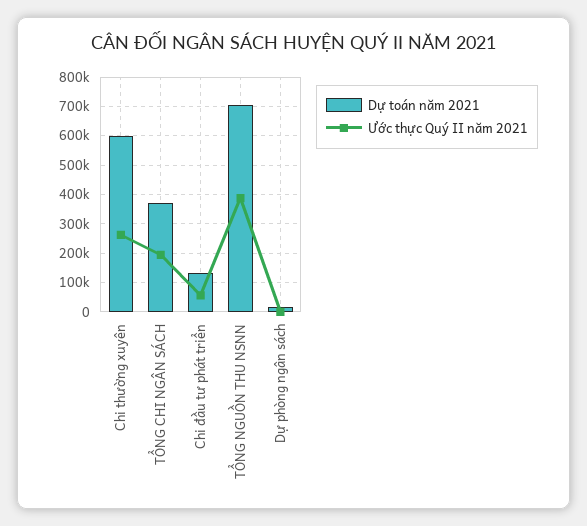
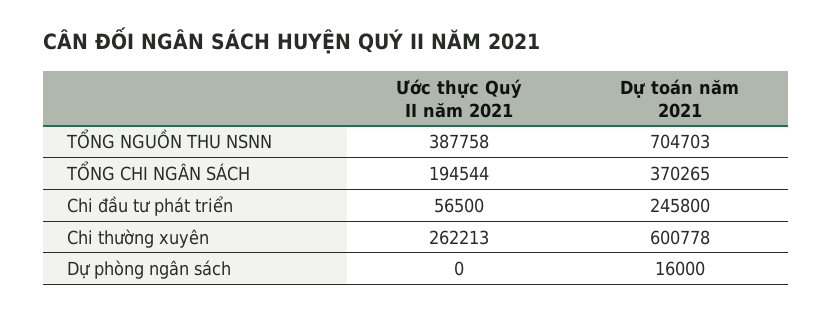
Dự toán năm 2021, Chi đầu tư phát triển: 125000 -> 245800

